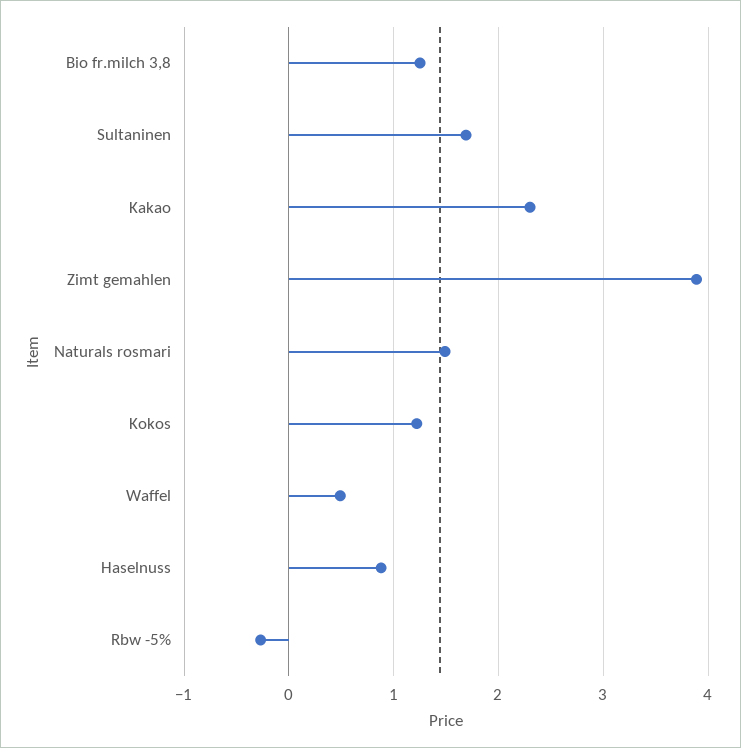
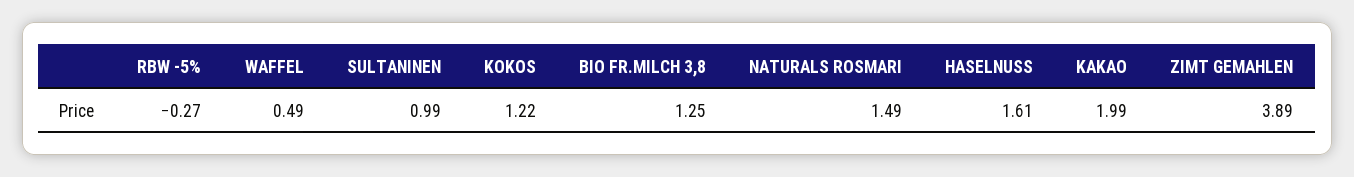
Sultaninen: 1.7 -> 0.99
Kakao: 2.3 -> 1.99
Haselnuss: 0.9 -> 1.61

